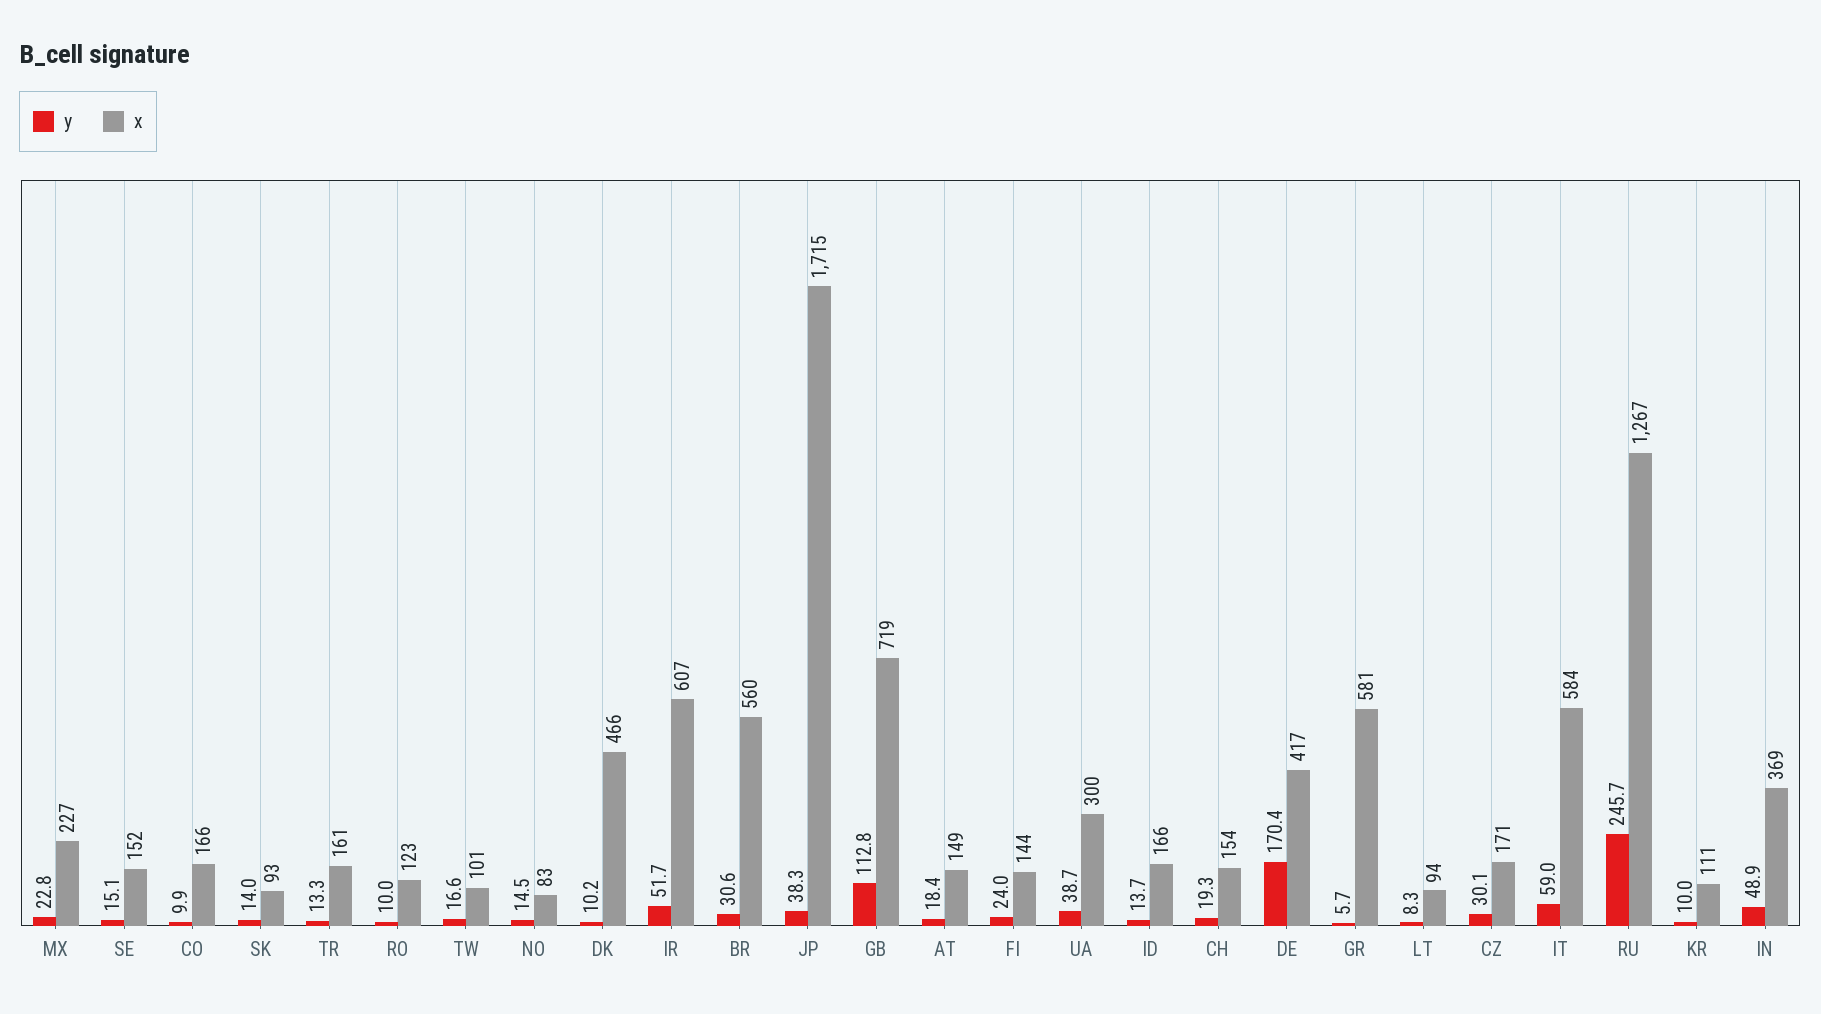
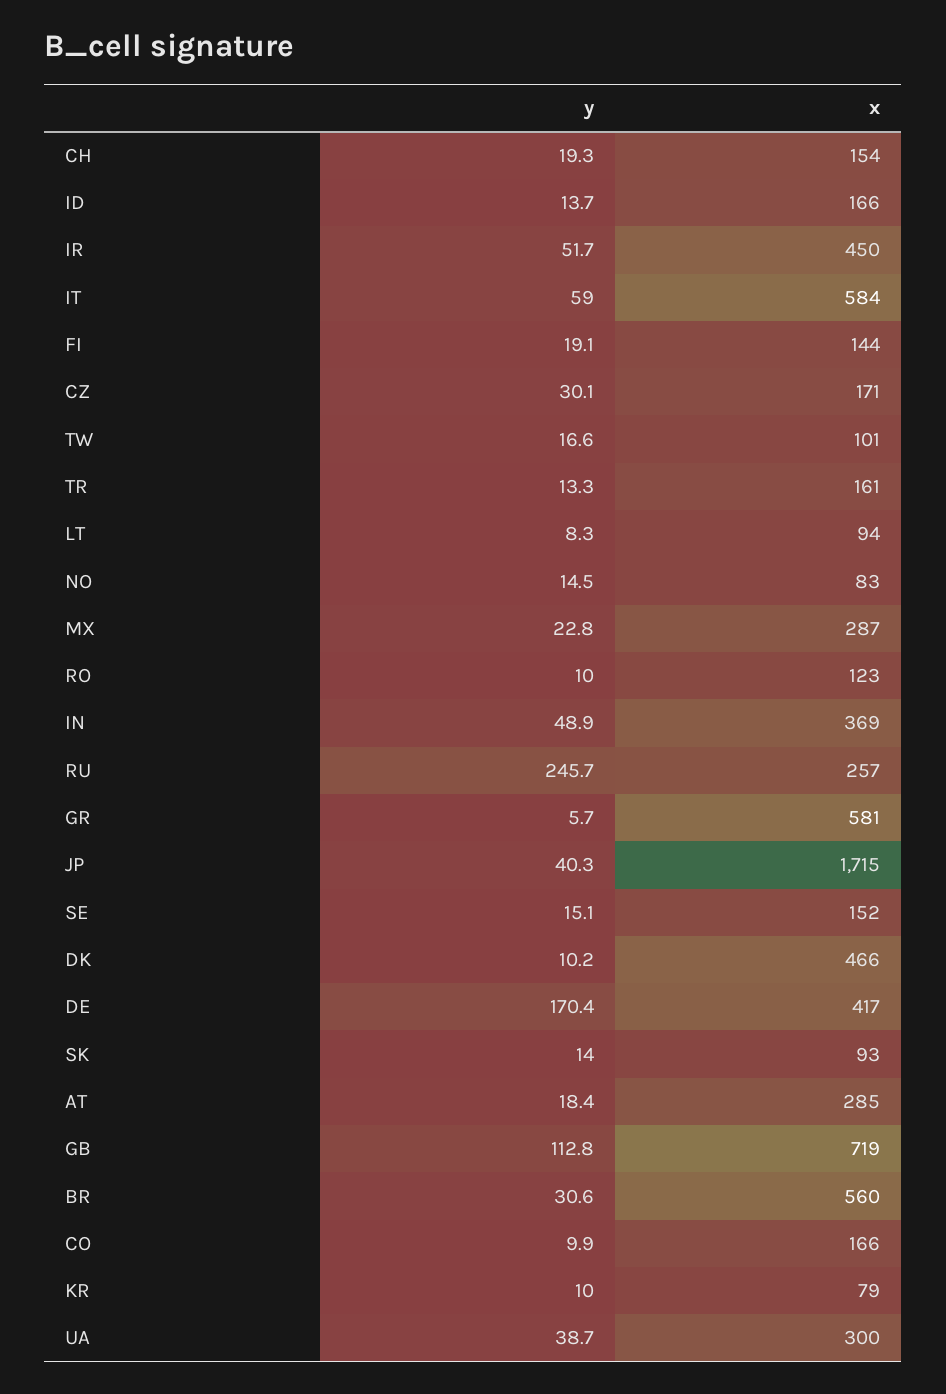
x, MX: 227 -> 287
x, IR: 607 -> 450
y, JP: 38.3 -> 40.3
x, AT: 149 -> 285
y, FI: 24 -> 19.1
x, RU: 1267 -> 257
x, KR: 111 -> 79

